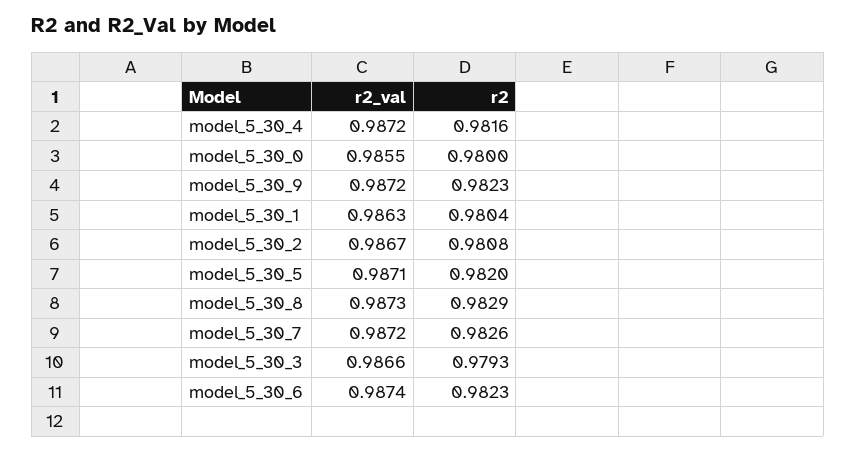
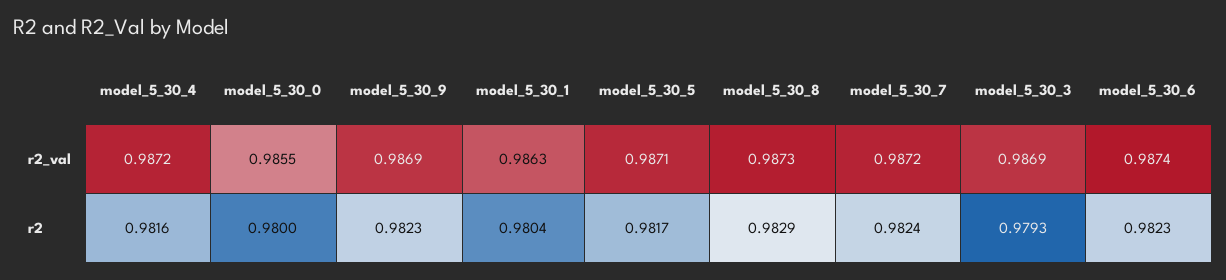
r2_val, model_5_30_9: 0.9872 -> 0.9869
r2_val, model_5_30_2: 0.9867 -> none
r2, model_5_30_2: 0.9808 -> none
r2, model_5_30_5: 0.982 -> 0.9817
r2, model_5_30_7: 0.9826 -> 0.9824
r2_val, model_5_30_3: 0.9866 -> 0.9869

